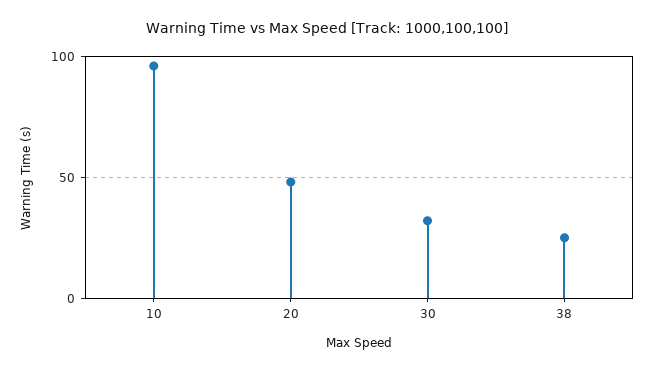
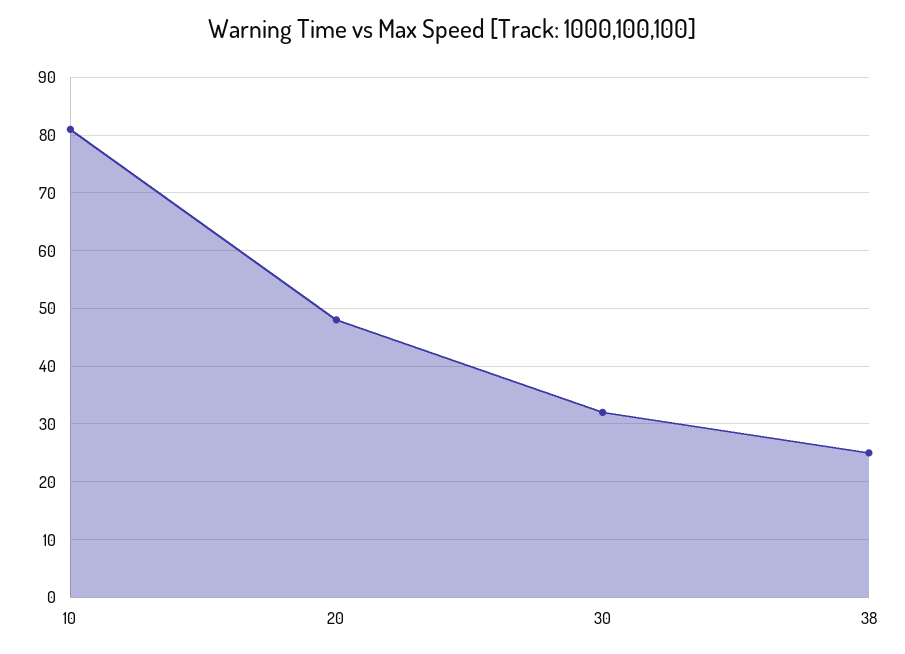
10: 95 -> 80

